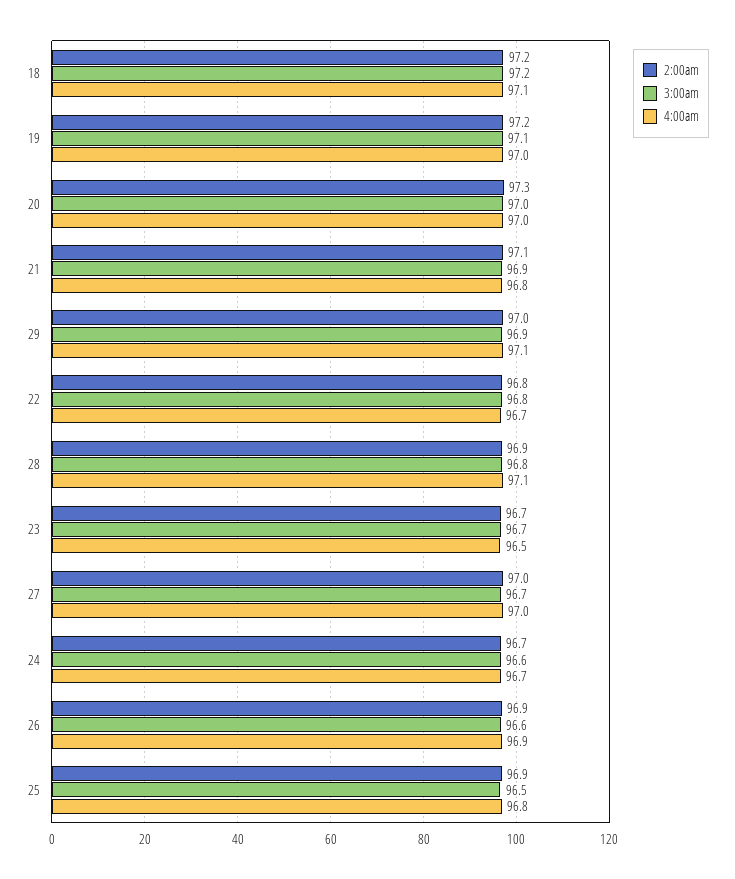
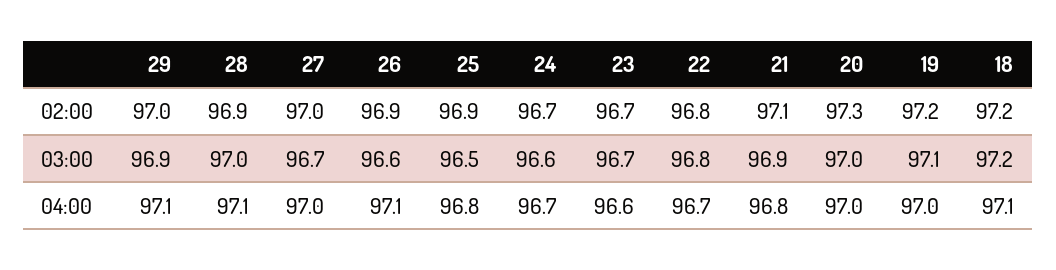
3:00am, 28: 96.8 -> 97
4:00am, 23: 96.5 -> 96.6
4:00am, 26: 96.9 -> 97.1

